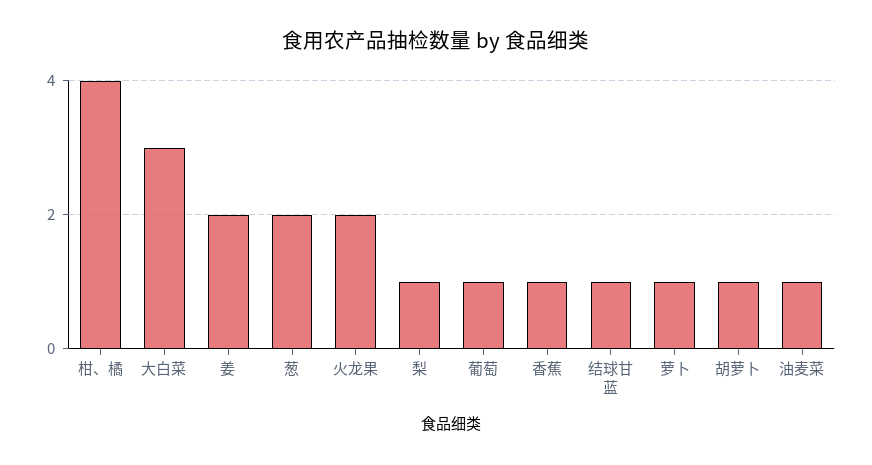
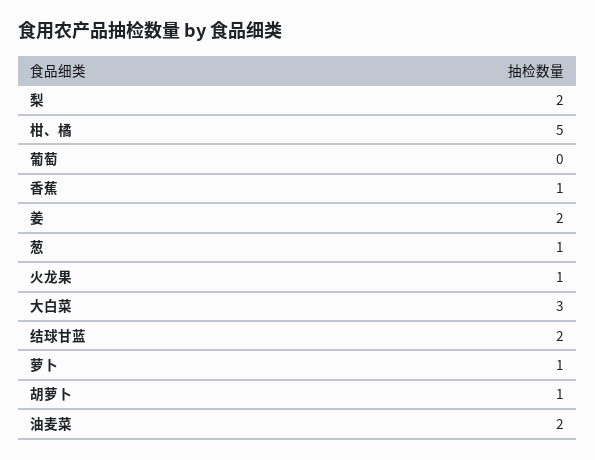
柑、橘: 4 -> 5
葱: 2 -> 1
火龙果: 2 -> 1
梨: 1 -> 2
葡萄: 1 -> 0
结球甘蓝: 1 -> 2
油麦菜: 1 -> 2

